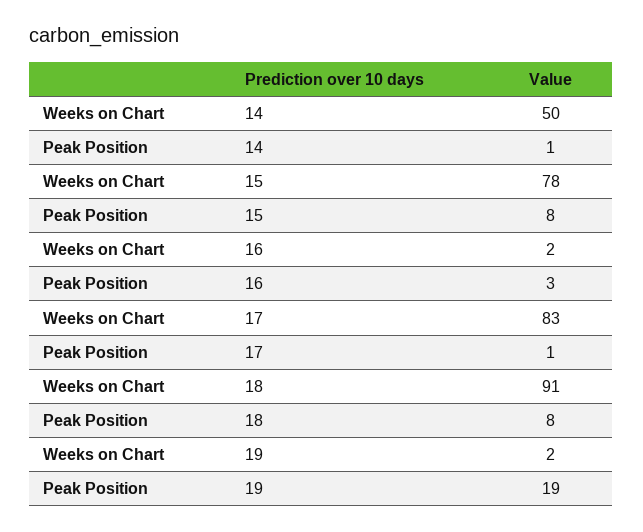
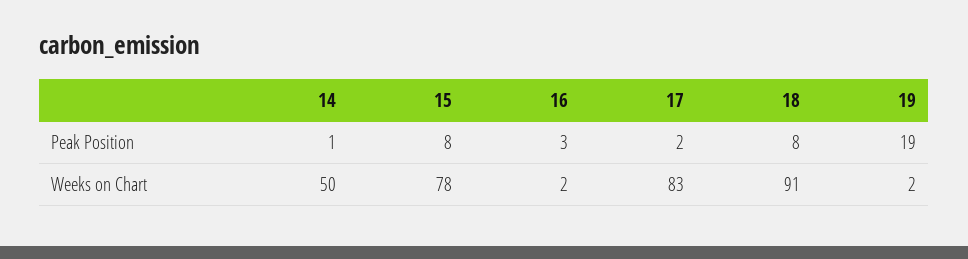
Peak Position, 17: 1 -> 2

